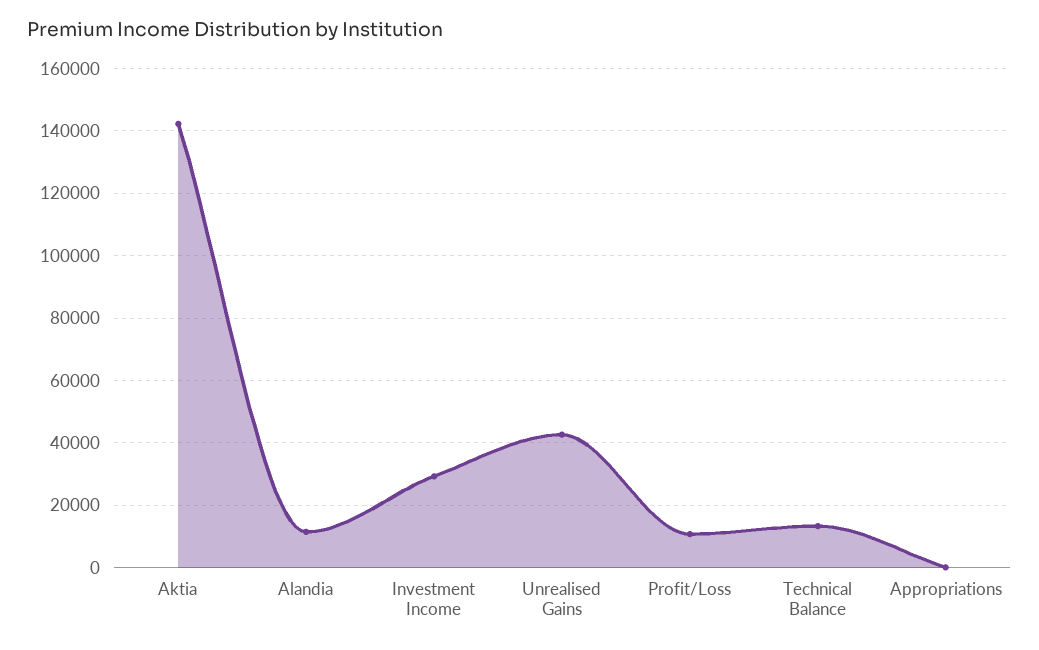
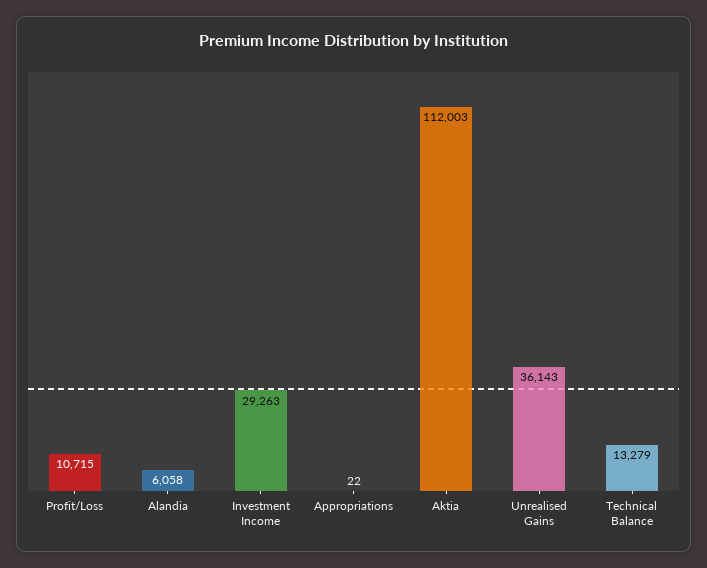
Aktia: 142000 -> 112003
Alandia: 12000 -> 6058
Unrealised Gains: 42000 -> 36143

